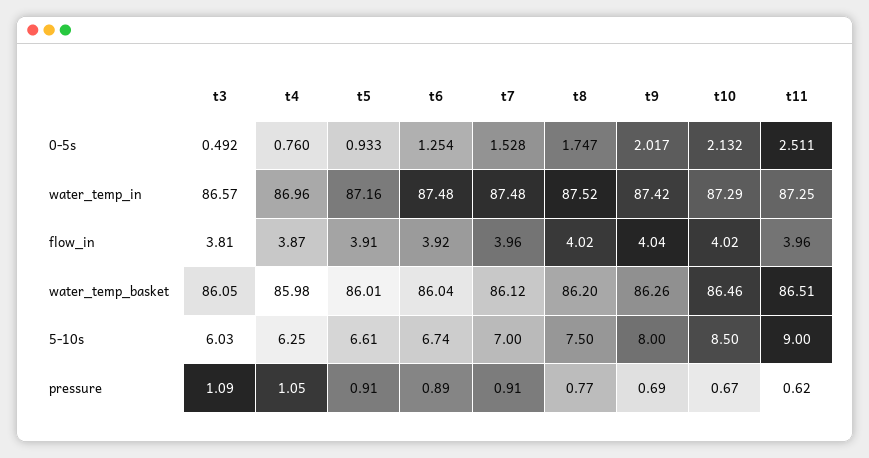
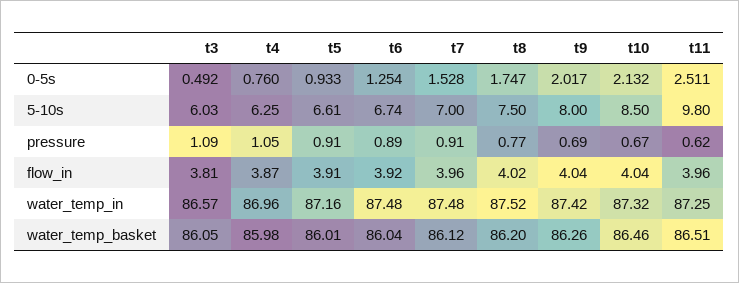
t10, water_temp_in: 87.29 -> 87.32
t10, flow_in: 4.02 -> 4.04
t11, 5-10s: 9 -> 9.8

